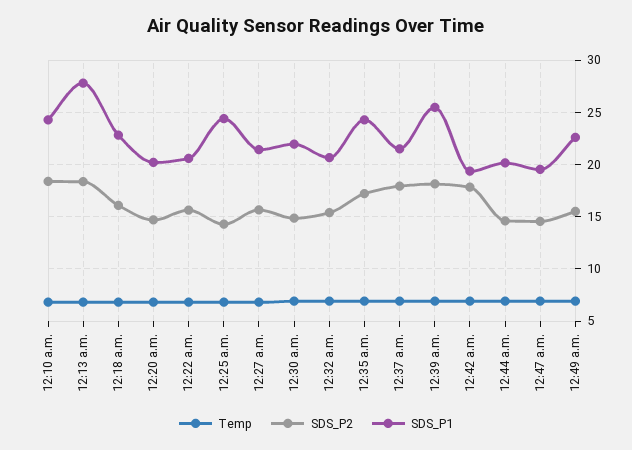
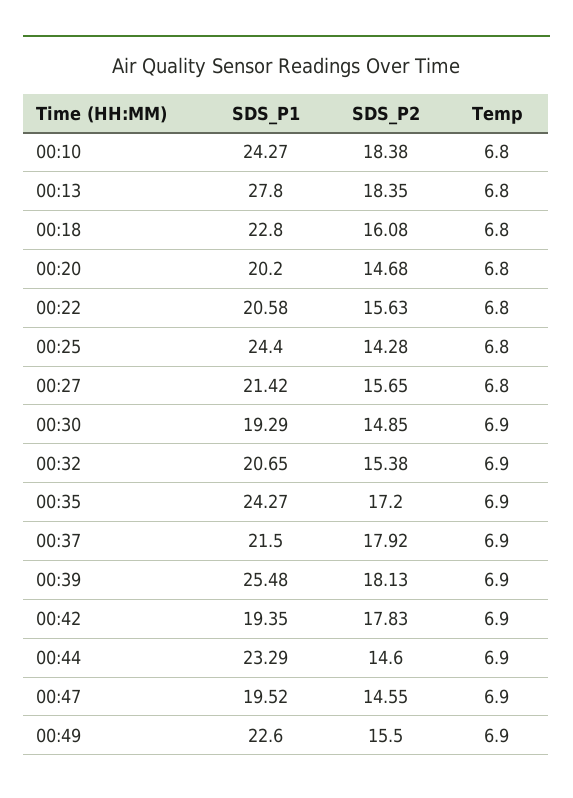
SDS_P1, 12:30 a.m.: 22 -> 19.29
SDS_P1, 12:44 a.m.: 20 -> 23.29

